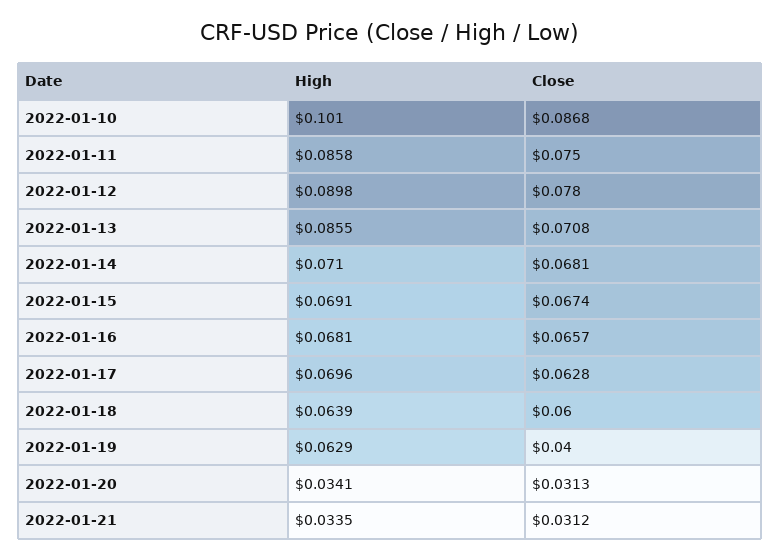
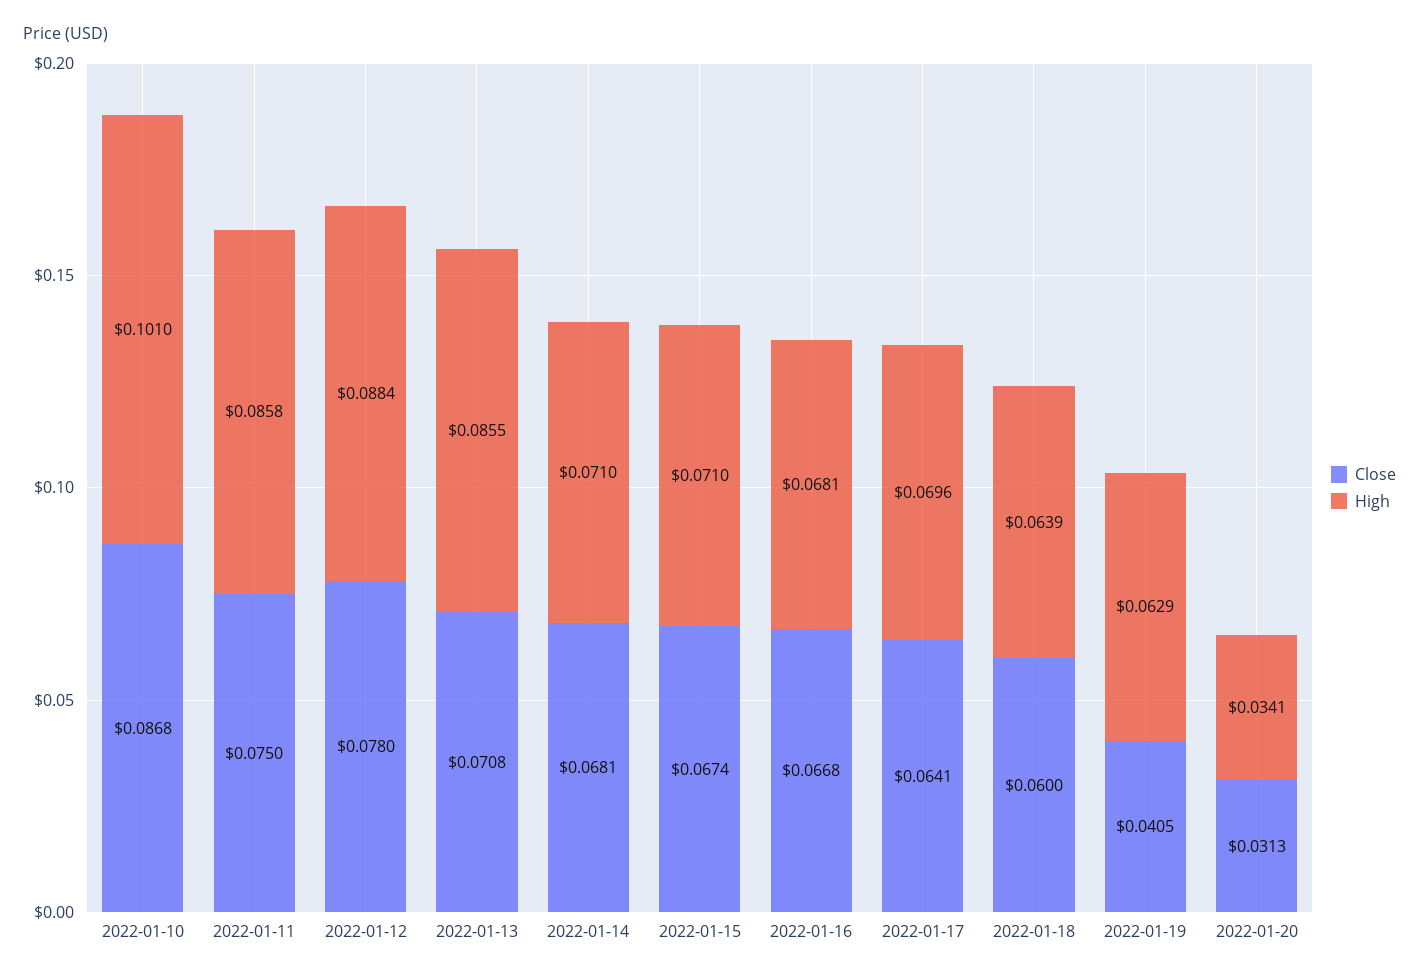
High, 2022-01-12: 0.0898 -> 0.0884
High, 2022-01-15: 0.0691 -> 0.071
Close, 2022-01-16: 0.0657 -> 0.0668
Close, 2022-01-17: 0.0628 -> 0.0641
Close, 2022-01-19: 0.04 -> 0.0405
High, 2022-01-21: 0.0335 -> none
Close, 2022-01-21: 0.0312 -> none

